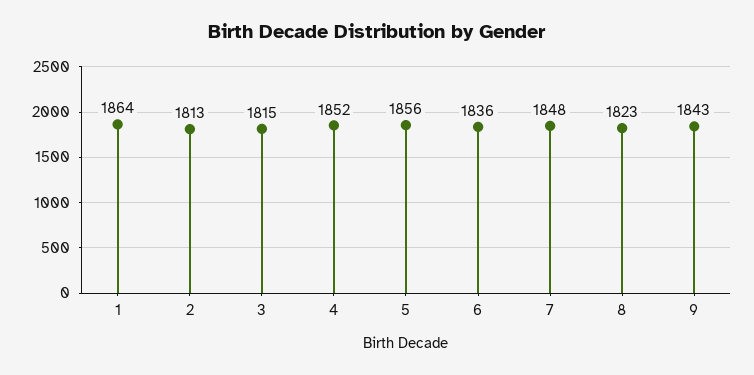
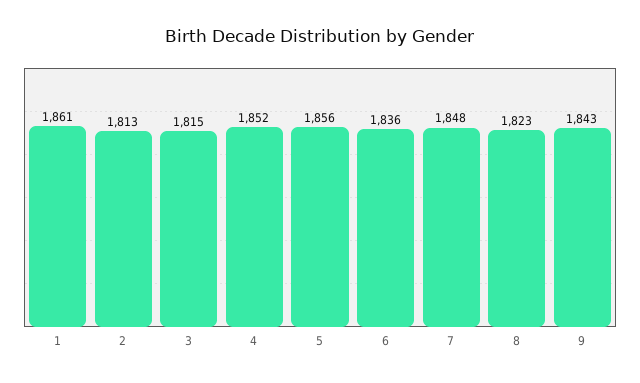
1: 1864 -> 1861

